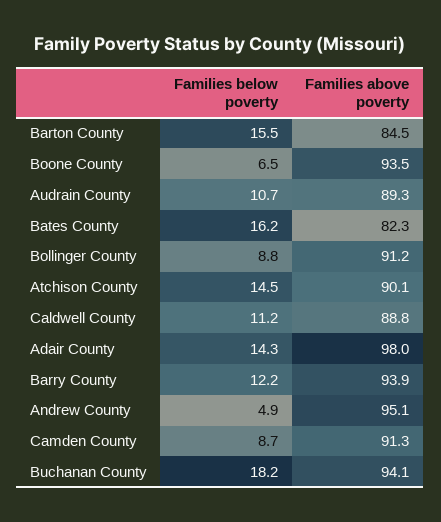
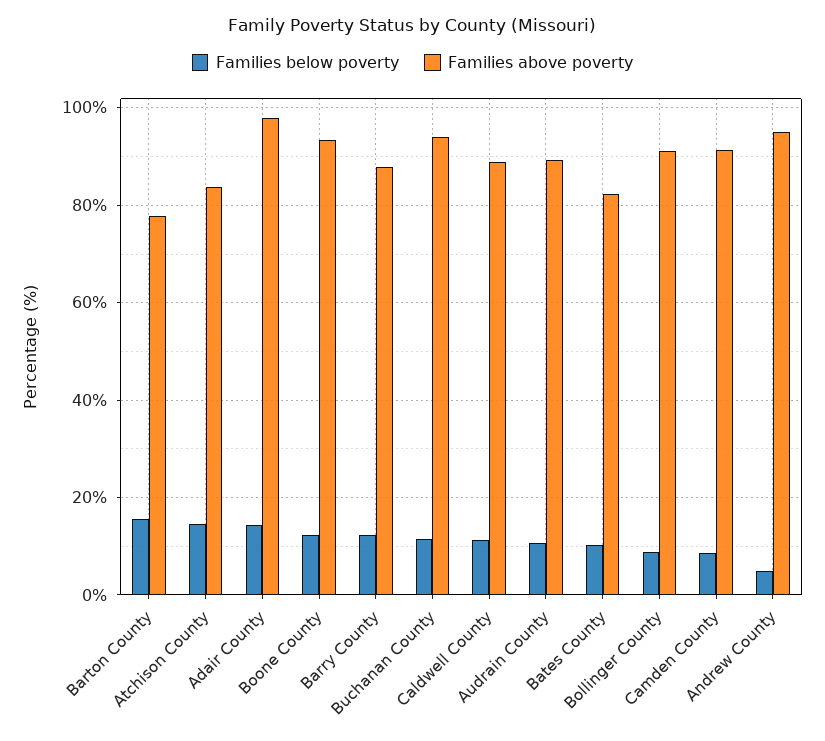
Families above poverty, Barton County: 84.5 -> 78
Families below poverty, Boone County: 6.5 -> 12
Families below poverty, Bates County: 16.2 -> 10
Families above poverty, Atchison County: 90.1 -> 84
Families above poverty, Barry County: 93.9 -> 88
Families below poverty, Buchanan County: 18.2 -> 12

